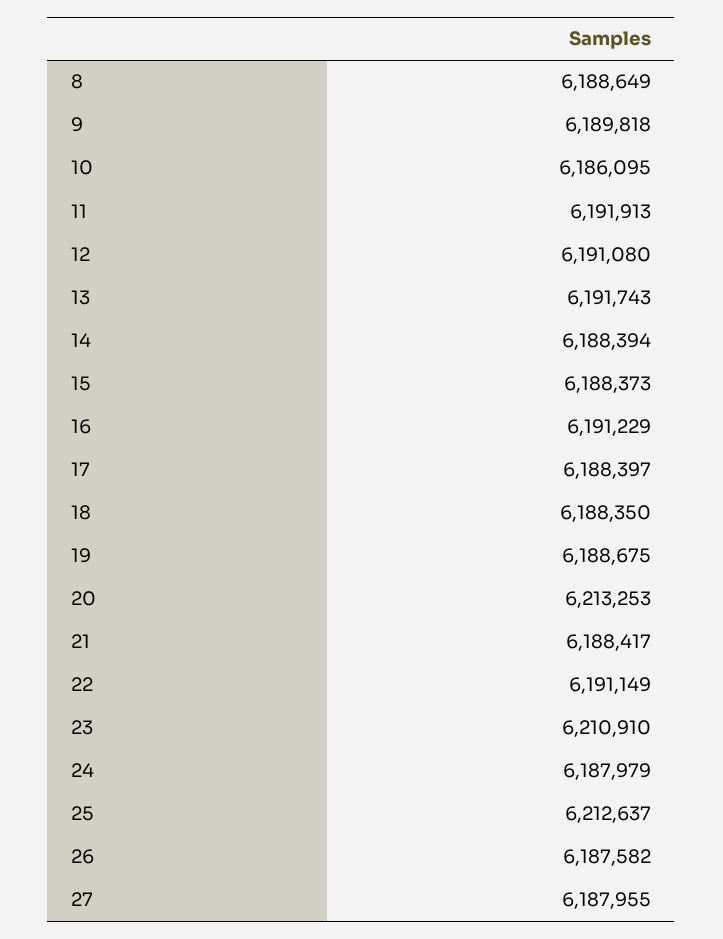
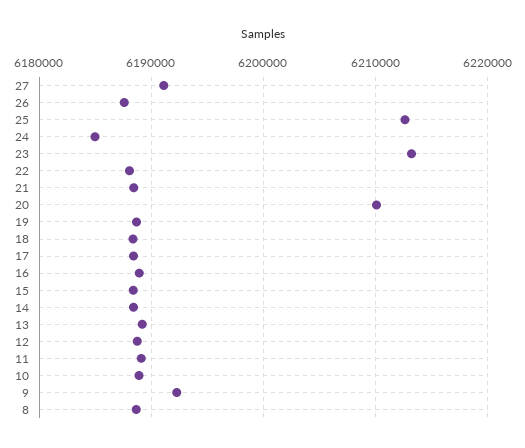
9: 6189818 -> 6192000
10: 6186095 -> 6189000
11: 6191913 -> 6189000
12: 6191080 -> 6189000
13: 6191743 -> 6189000
16: 6191229 -> 6189000
20: 6213253 -> 6210000
22: 6191149 -> 6188000
23: 6210910 -> 6213000
24: 6187979 -> 6185000
27: 6187955 -> 6191000

